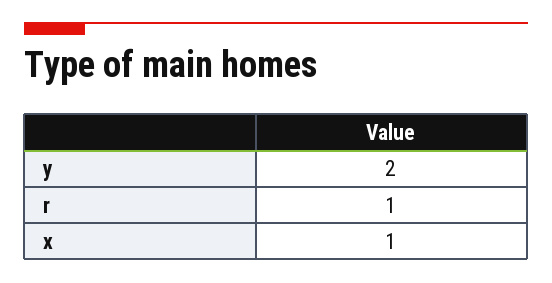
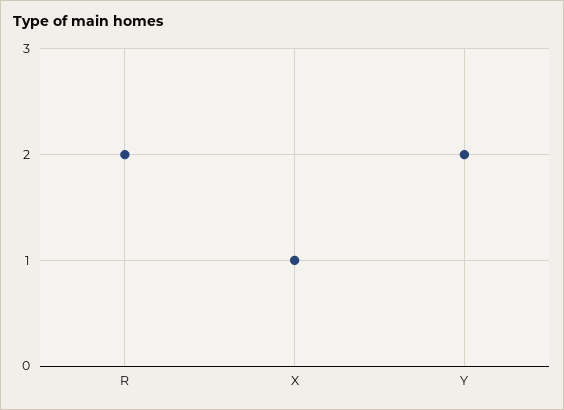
r: 1 -> 2

